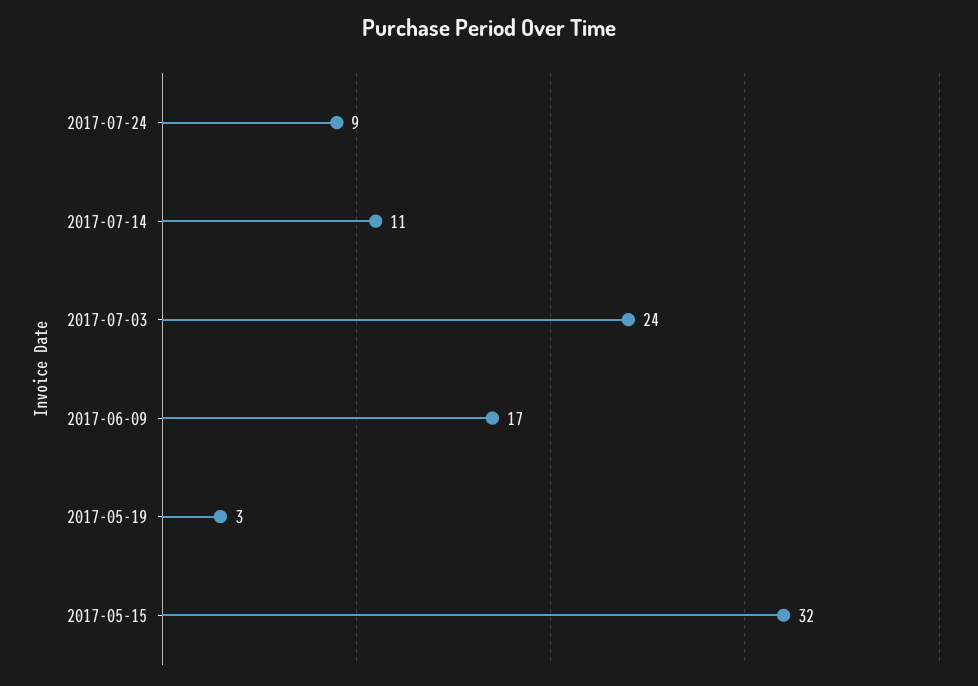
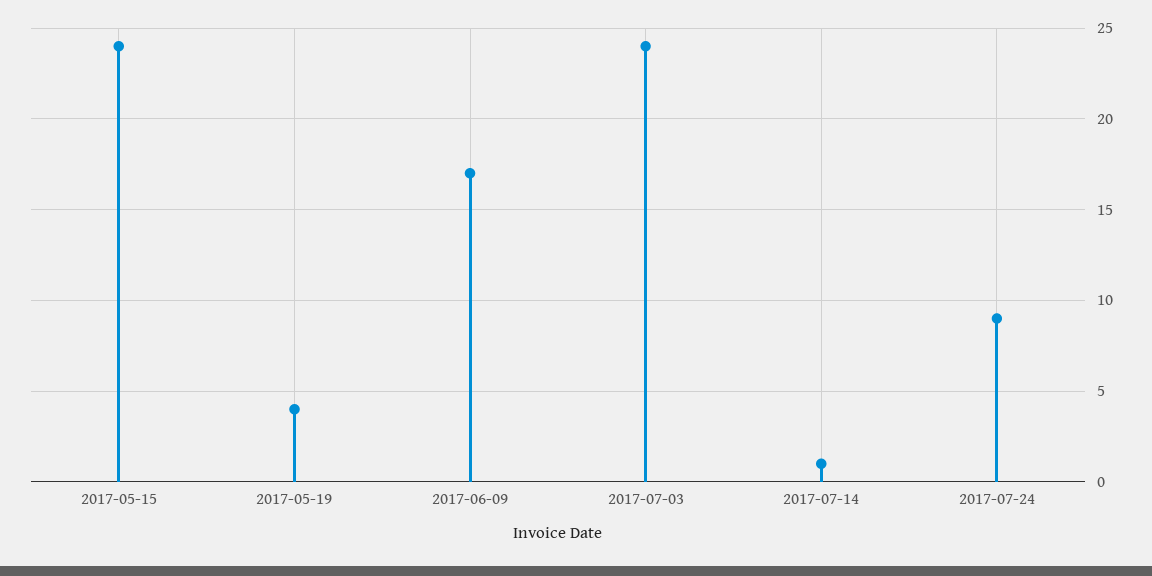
2017-07-14: 11 -> 1
2017-05-19: 3 -> 4
2017-05-15: 32 -> 24

